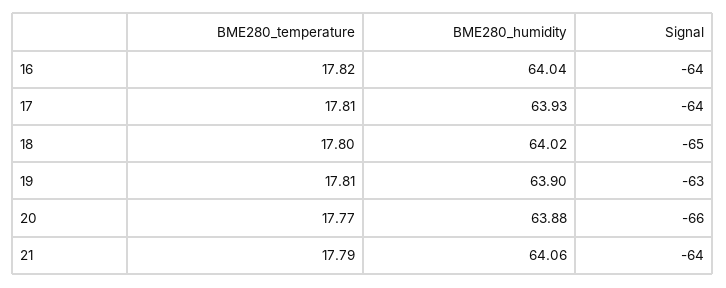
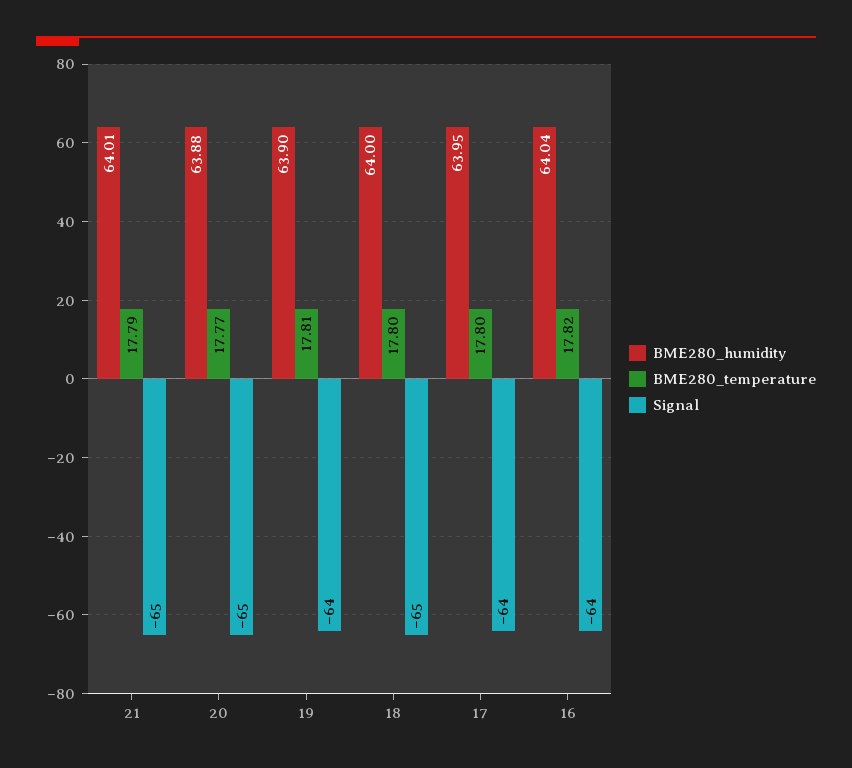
BME280_temperature, 17: 17.81 -> 17.8
BME280_humidity, 17: 63.93 -> 63.95
BME280_humidity, 18: 64.02 -> 64
Signal, 19: -63 -> -64
Signal, 20: -66 -> -65
BME280_humidity, 21: 64.06 -> 64.01
Signal, 21: -64 -> -65

